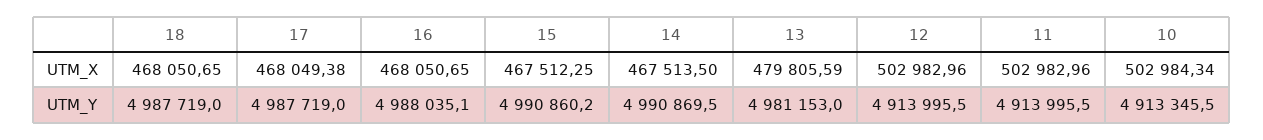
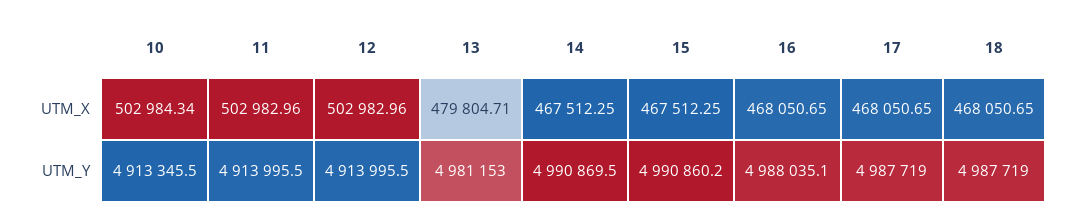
17, UTM_X: 468049.38 -> 468050.65
14, UTM_X: 467513.5 -> 467512.25
13, UTM_X: 479805.59 -> 479804.71

